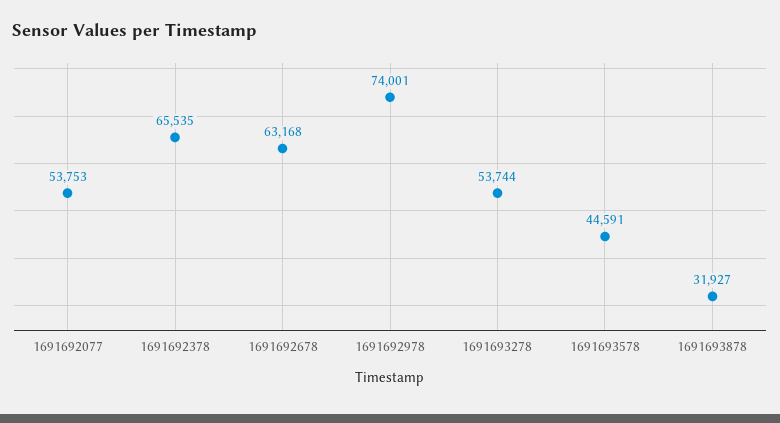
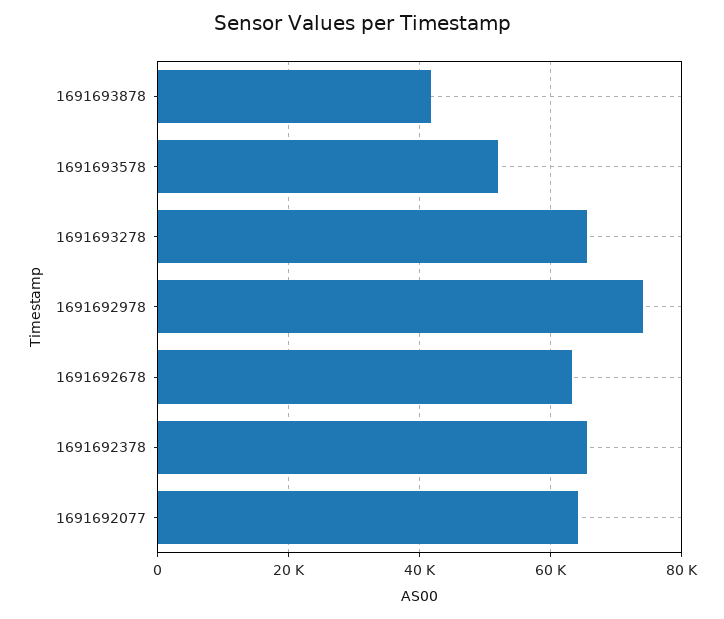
1691692077: 53753 -> 64000
1691693278: 53744 -> 66000
1691693578: 44591 -> 52000
1691693878: 31927 -> 42000

